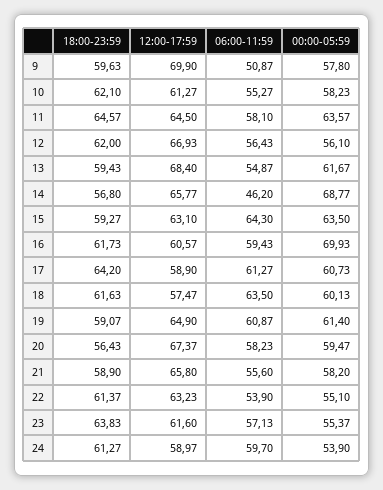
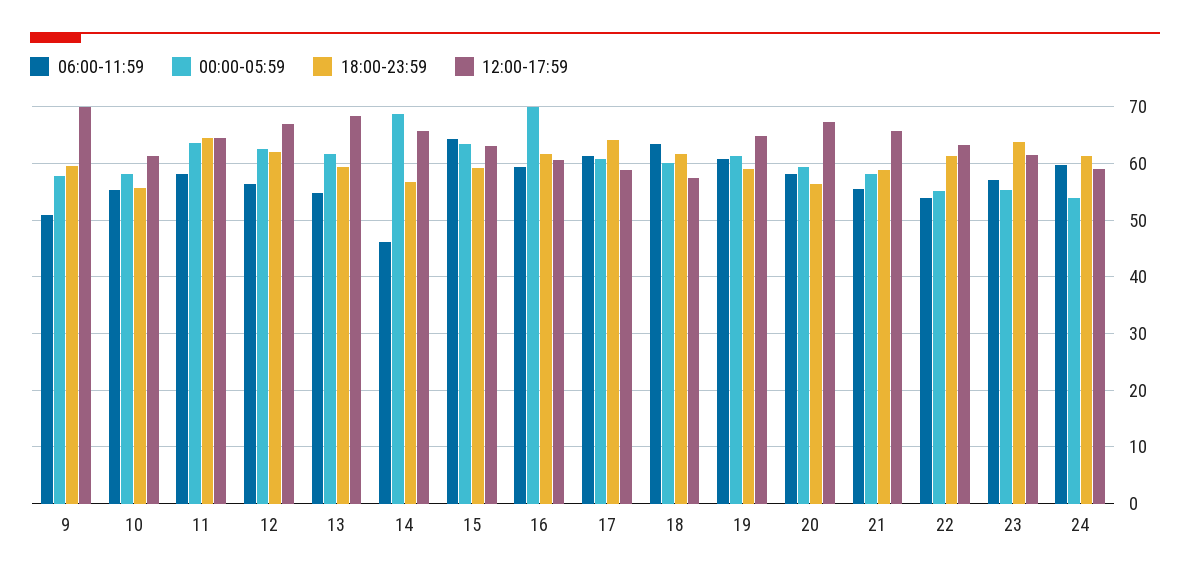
18:00-23:59, 10: 62.1 -> 56
00:00-05:59, 12: 56.1 -> 62

